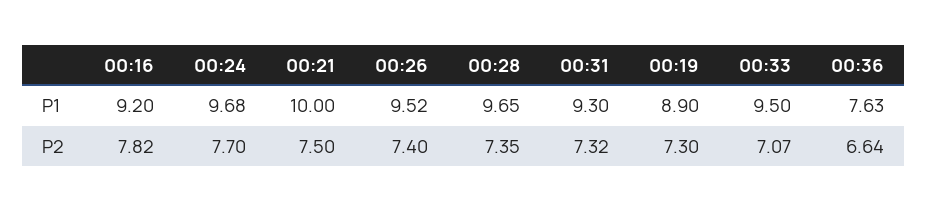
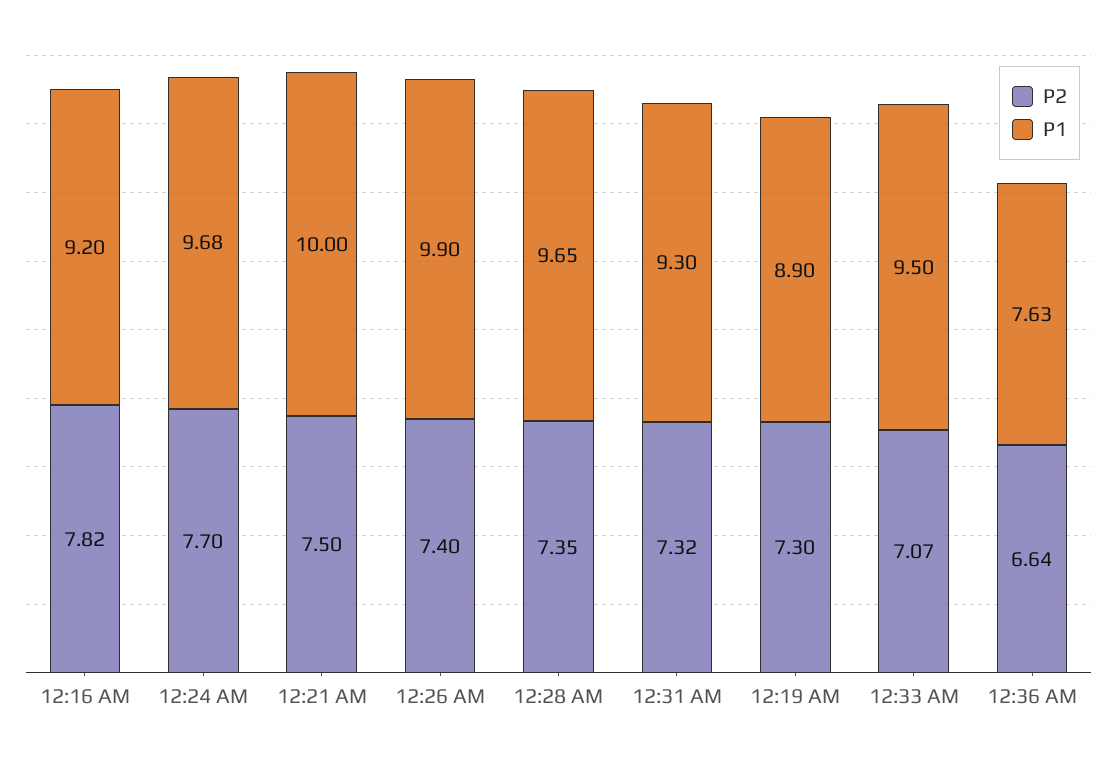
P1, 00:26: 9.52 -> 9.9

